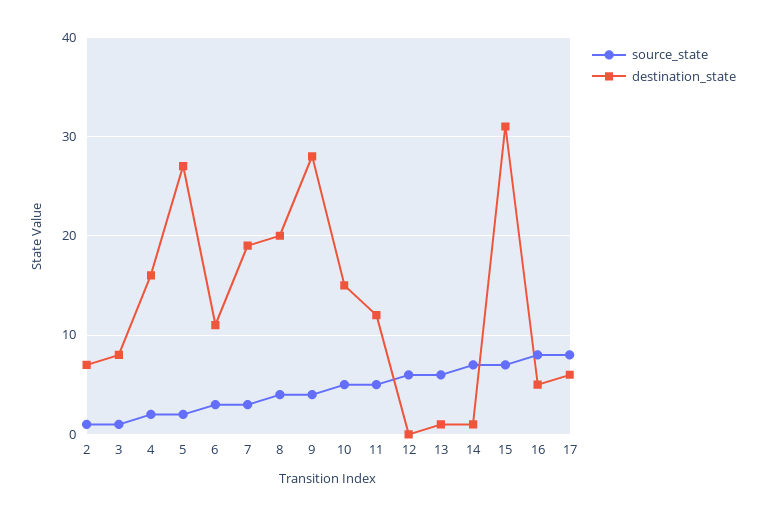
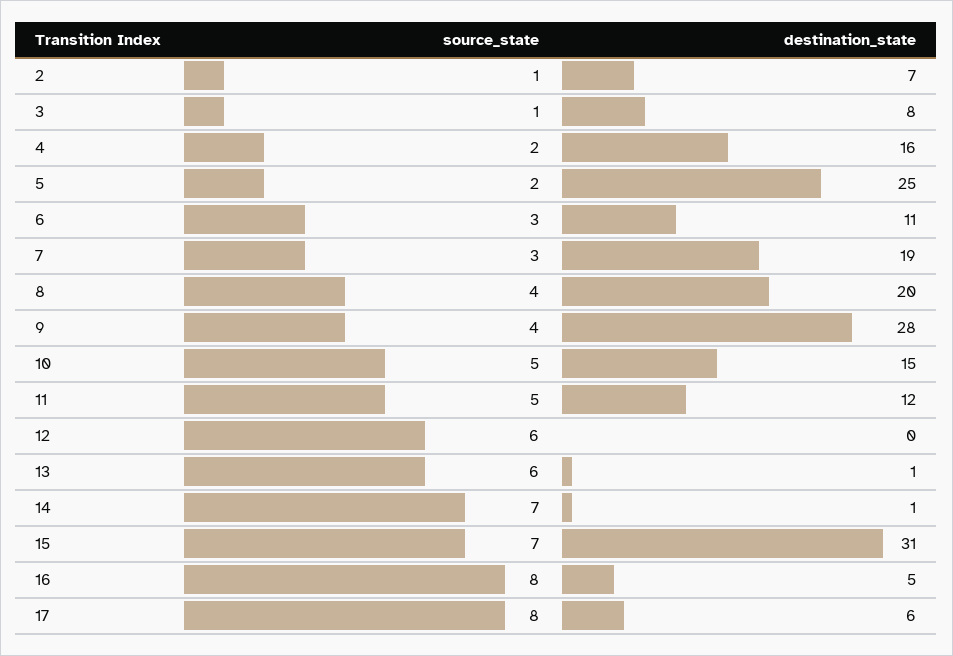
destination_state, 5: 27 -> 25

